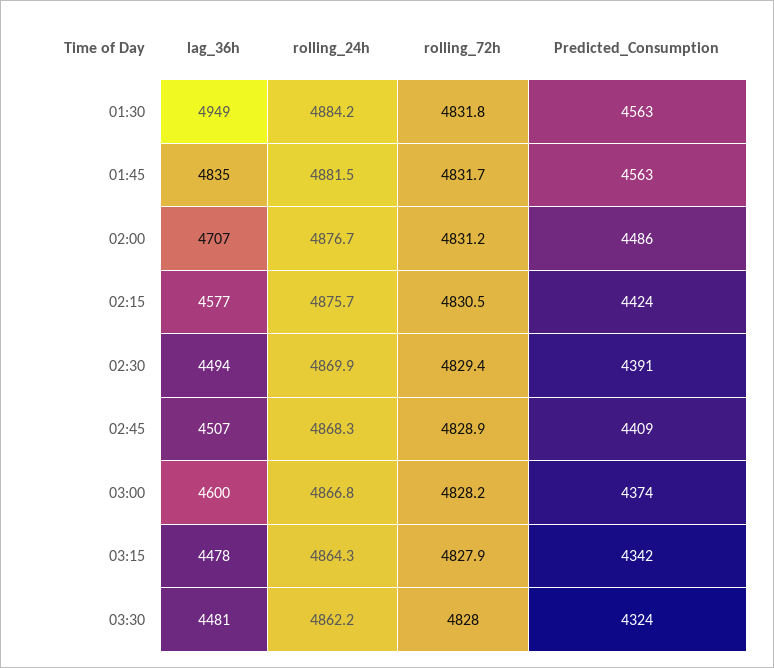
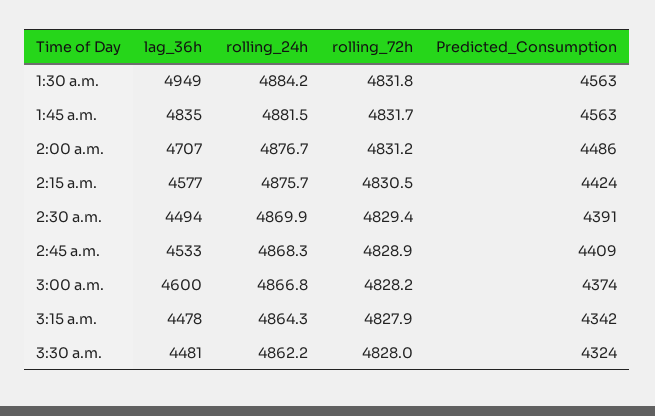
lag_36h, 02:45: 4507 -> 4533

